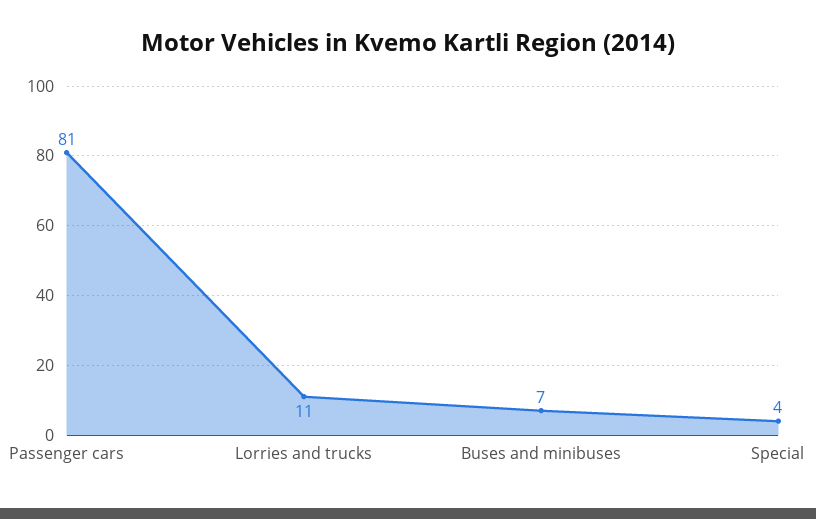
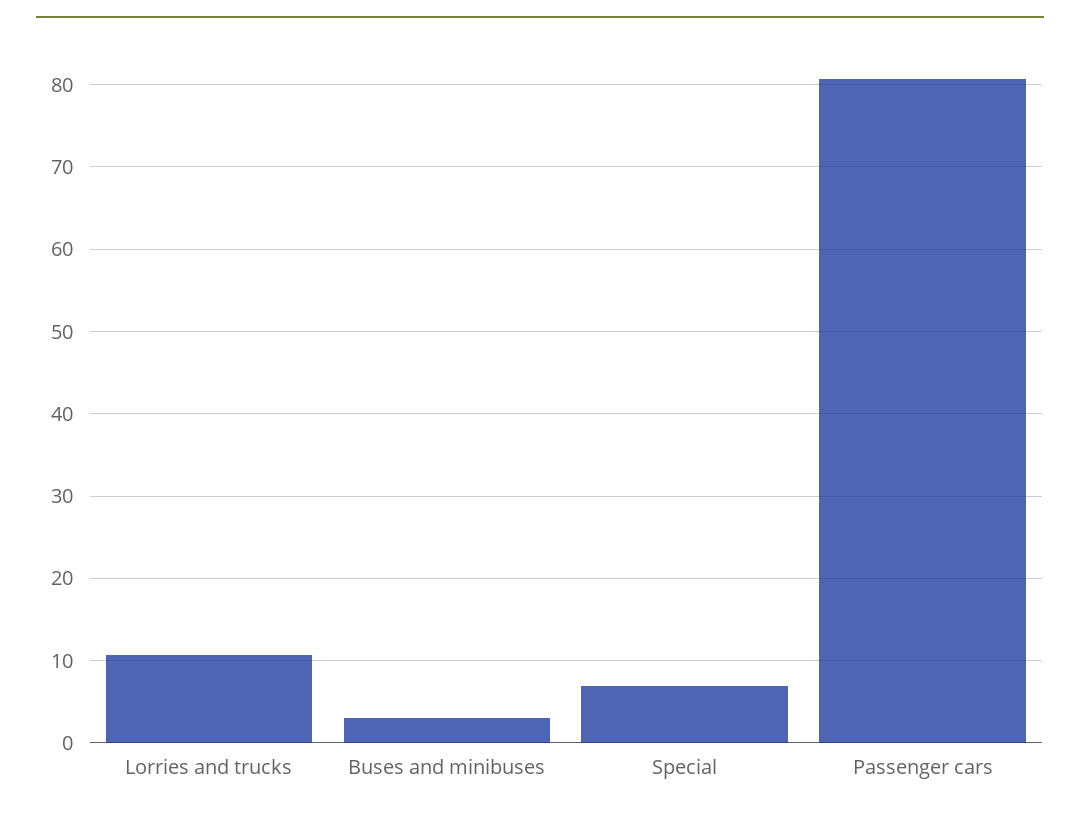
Buses and minibuses: 7 -> 3
Special: 4 -> 7

